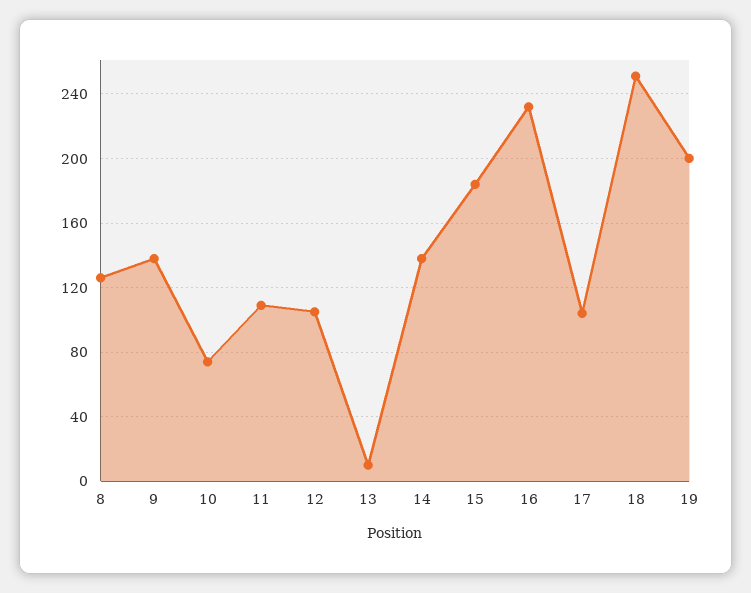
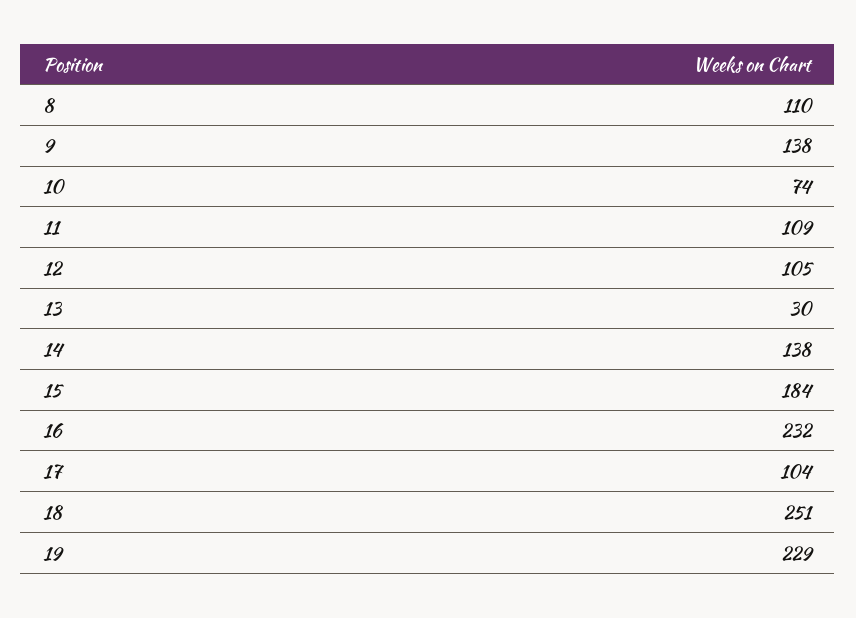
8: 125 -> 110
13: 10 -> 30
19: 200 -> 229

